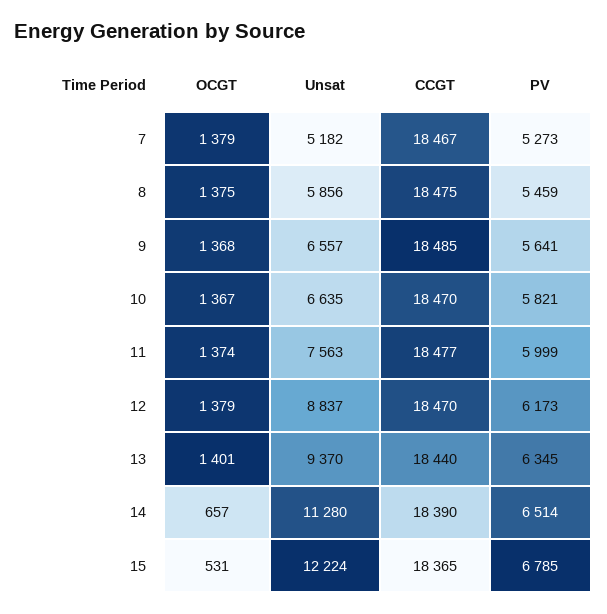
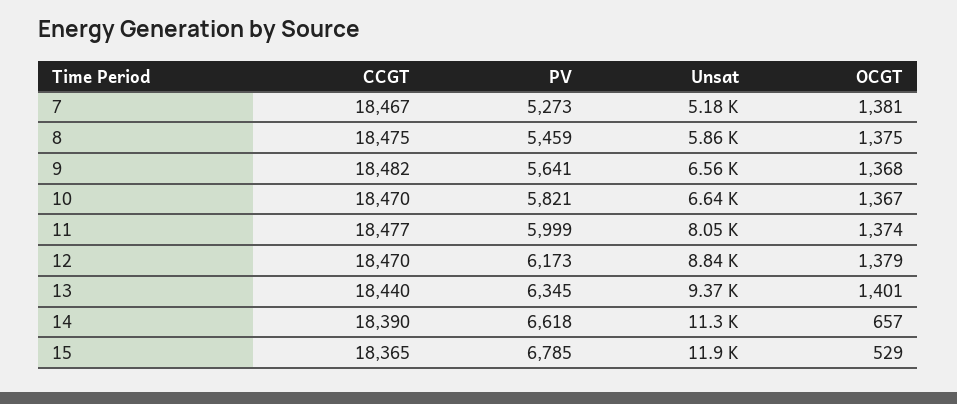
OCGT, 7: 1379 -> 1381
CCGT, 9: 18485 -> 18482
Unsat, 11: 7563 -> 8050
PV, 14: 6514 -> 6618
OCGT, 15: 531 -> 529
Unsat, 15: 12224 -> 11900

